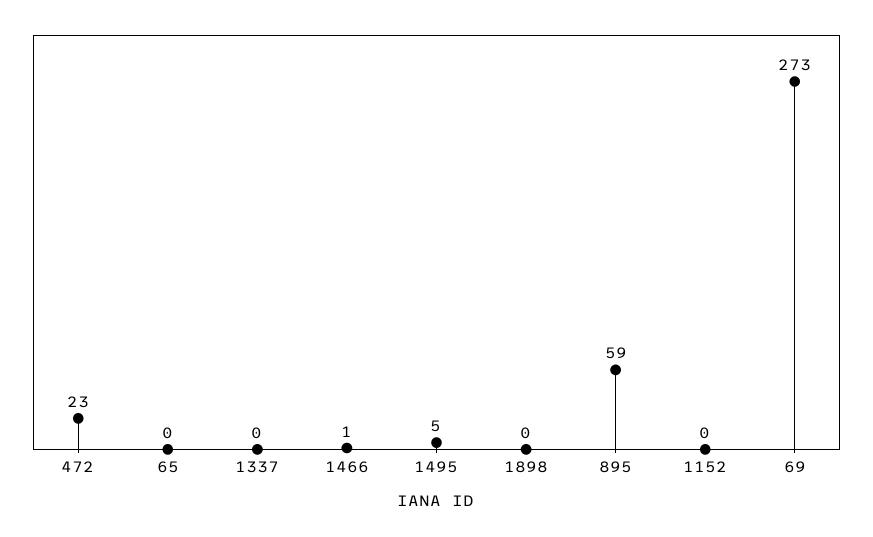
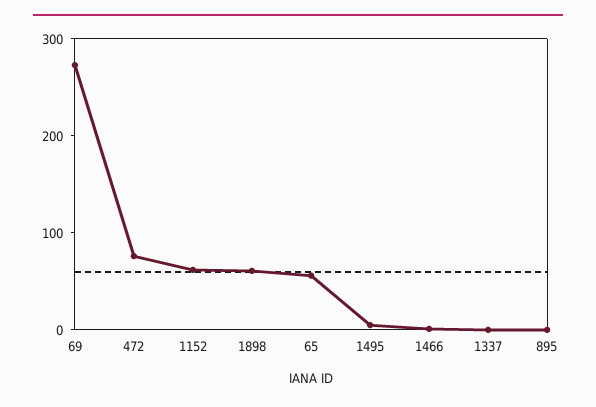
472: 23 -> 80
65: 0 -> 60
1898: 0 -> 60
895: 59 -> 0
1152: 0 -> 60

